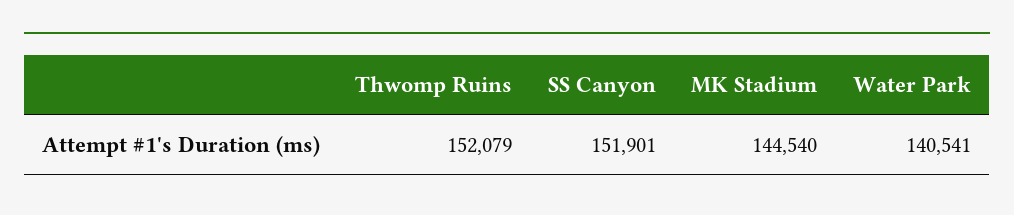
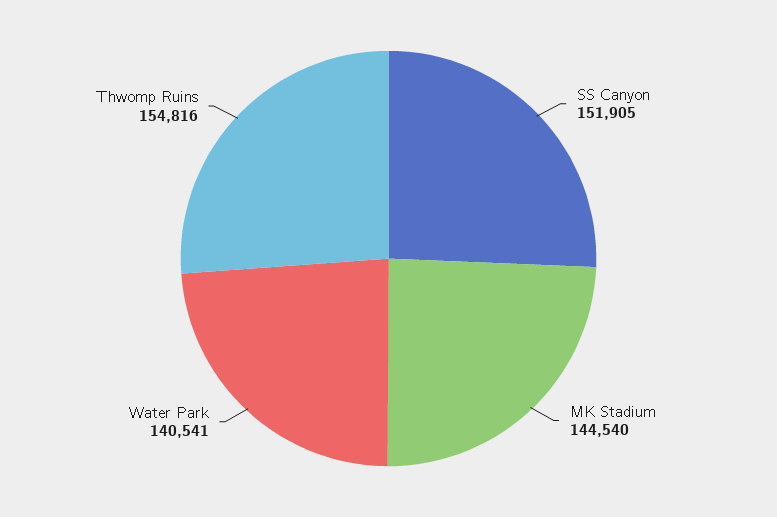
Thwomp Ruins: 152079 -> 154816
SS Canyon: 151901 -> 151905

